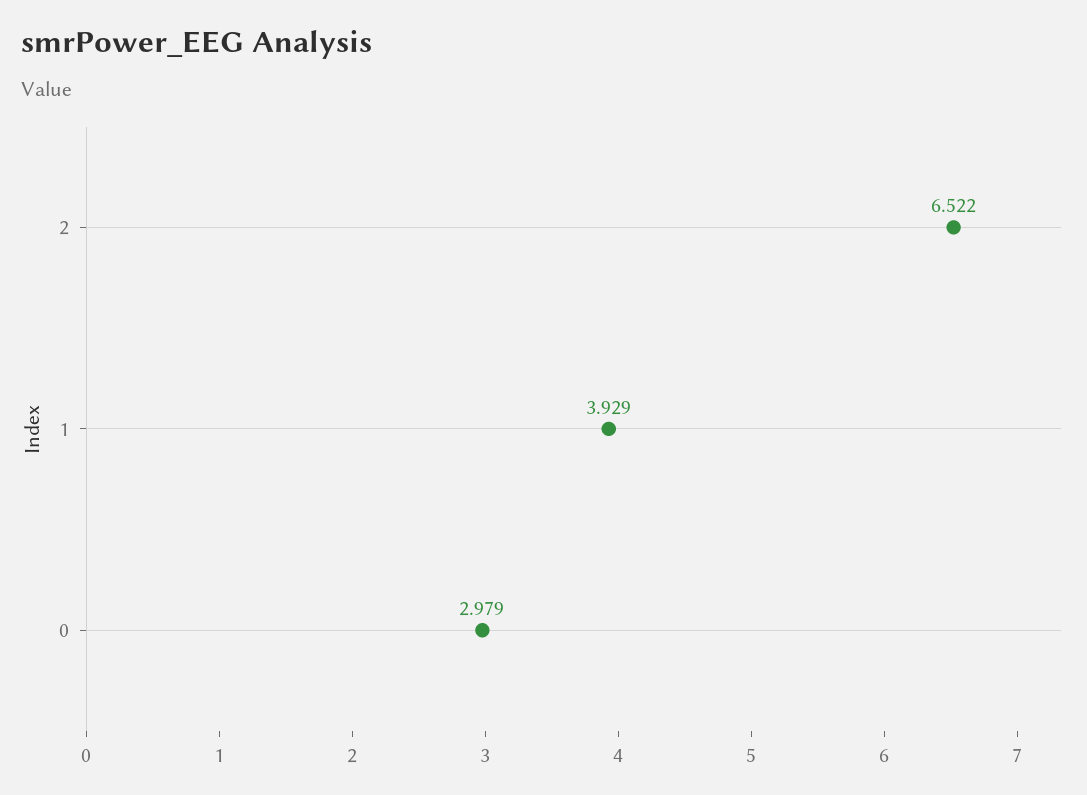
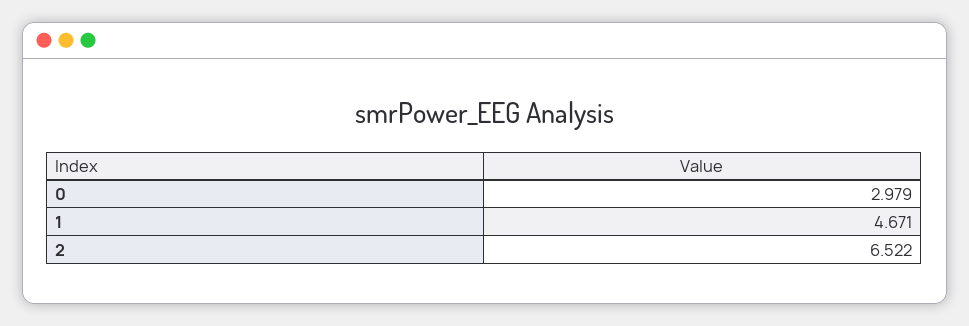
1: 3.929 -> 4.671

